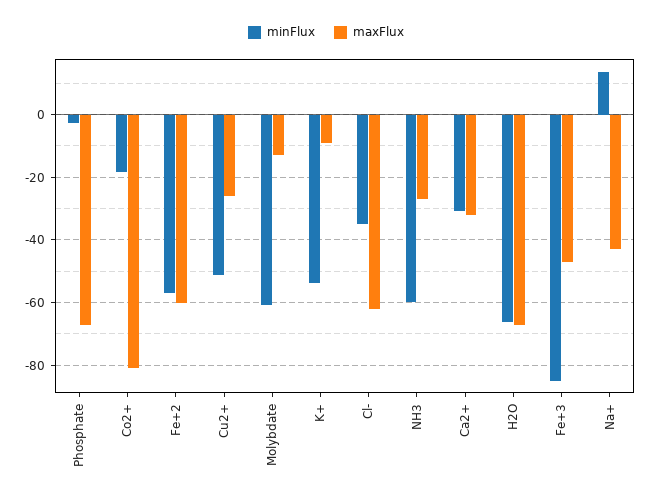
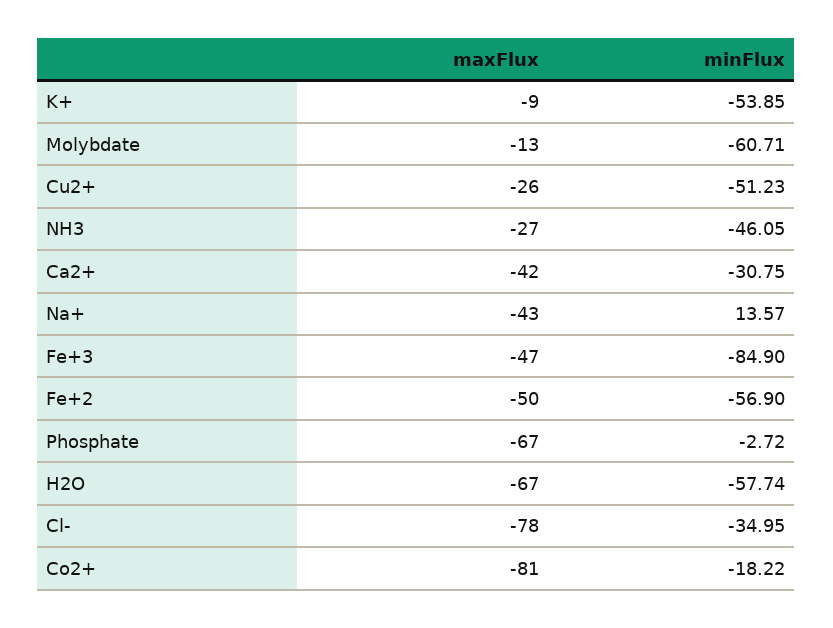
maxFlux, Fe+2: -60 -> -50
maxFlux, Cl-: -62 -> -78
minFlux, NH3: -60 -> -46.05
maxFlux, Ca2+: -32 -> -42
minFlux, H2O: -66 -> -57.74

